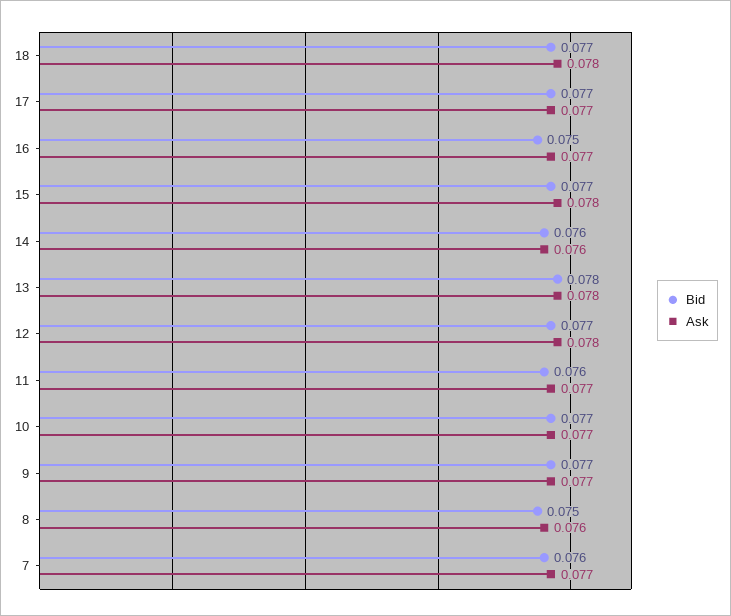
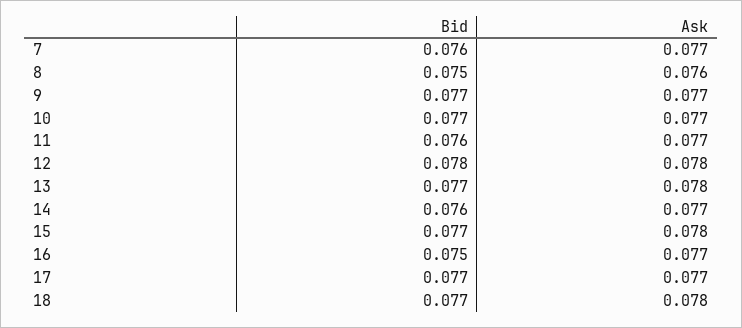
Ask, 14: 0.076 -> 0.077
Bid, 13: 0.078 -> 0.077
Bid, 12: 0.077 -> 0.078

